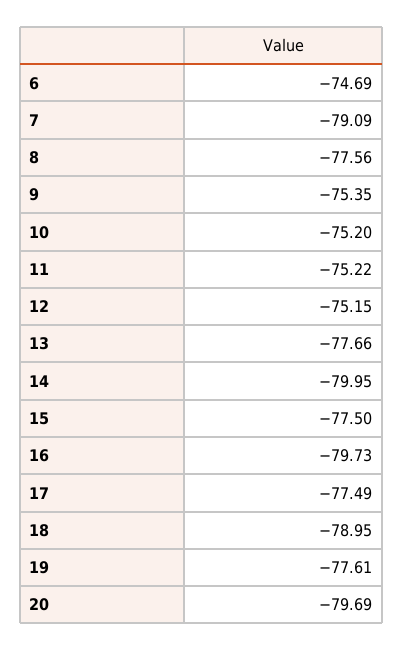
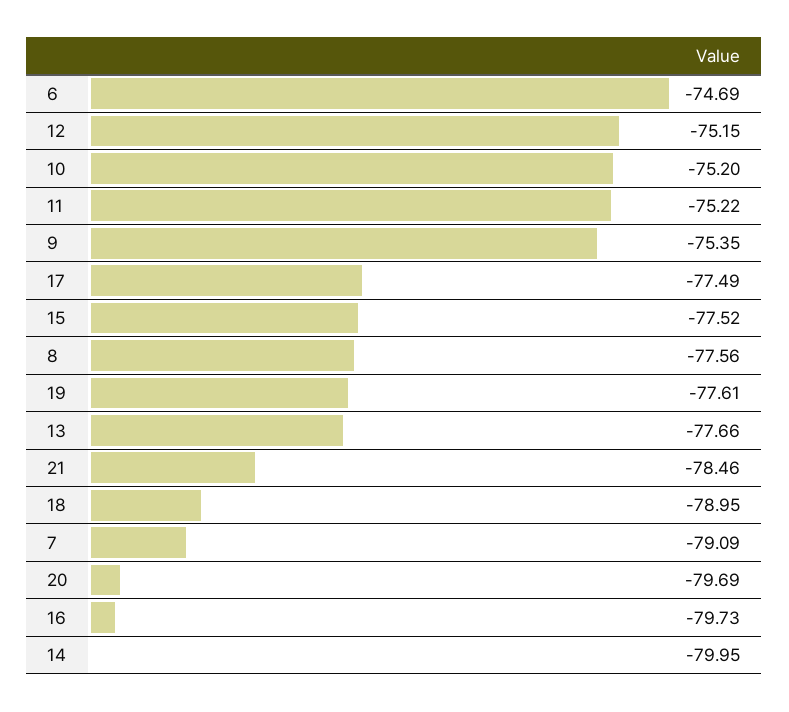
15: -77.5 -> -77.52
21: none -> -78.46

